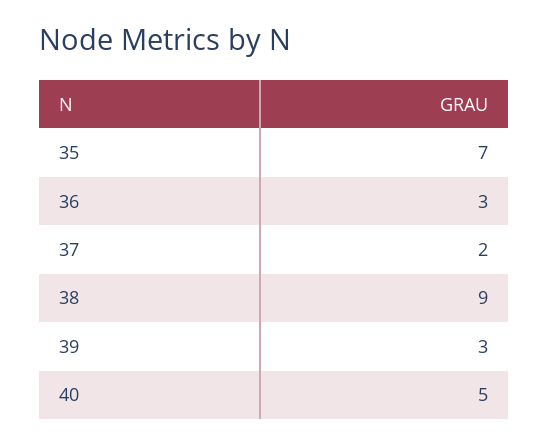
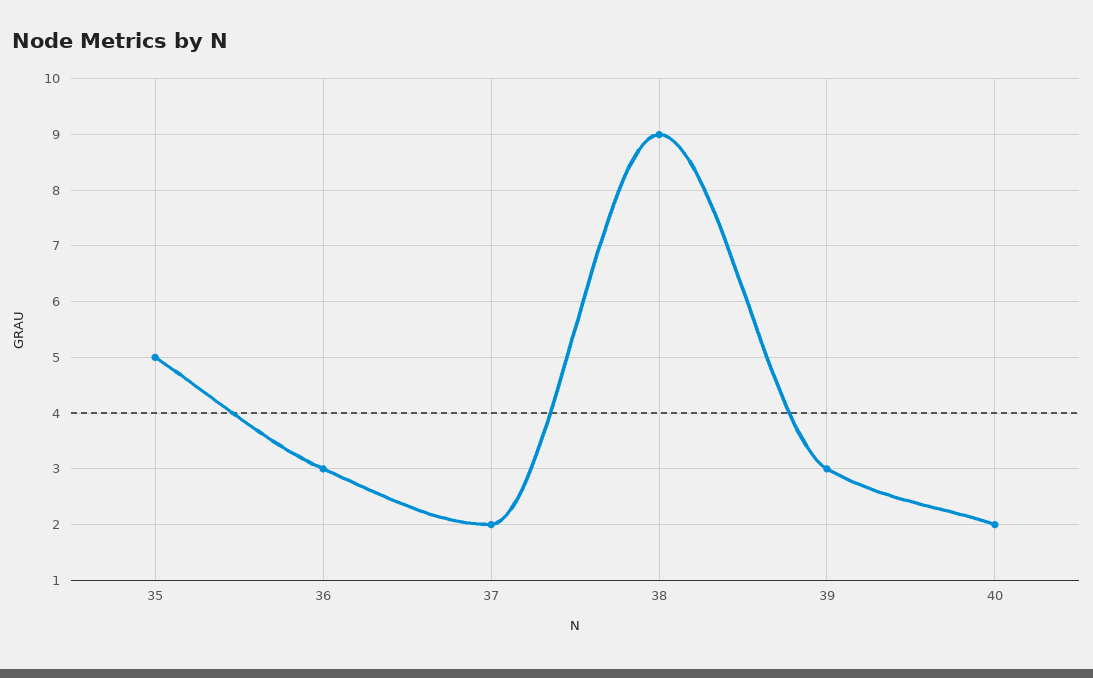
35: 7 -> 5
40: 5 -> 2

